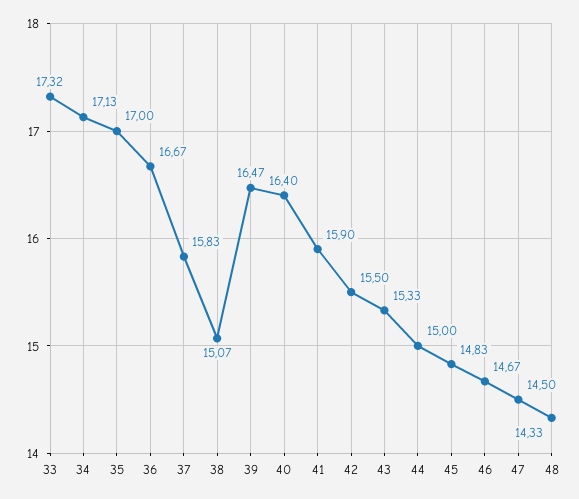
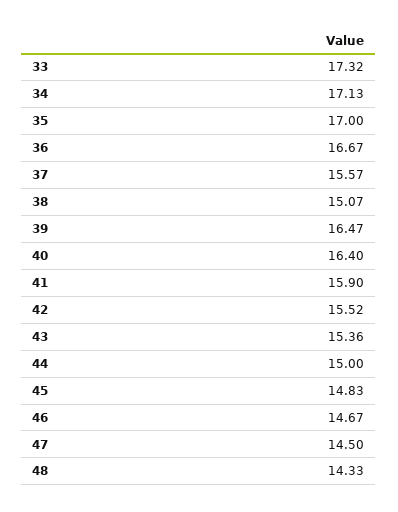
37: 15.83 -> 15.57
42: 15.5 -> 15.52
43: 15.33 -> 15.36

